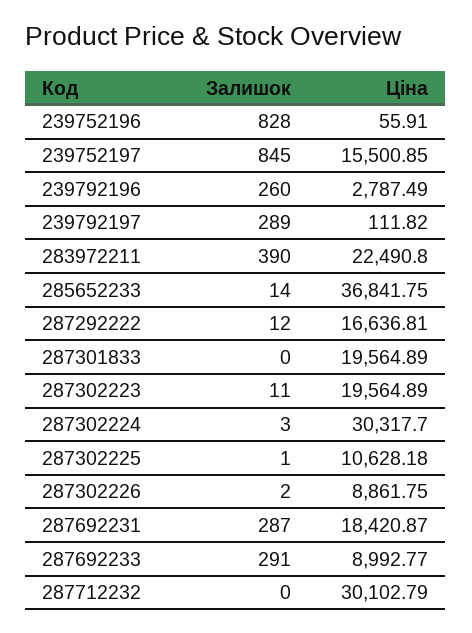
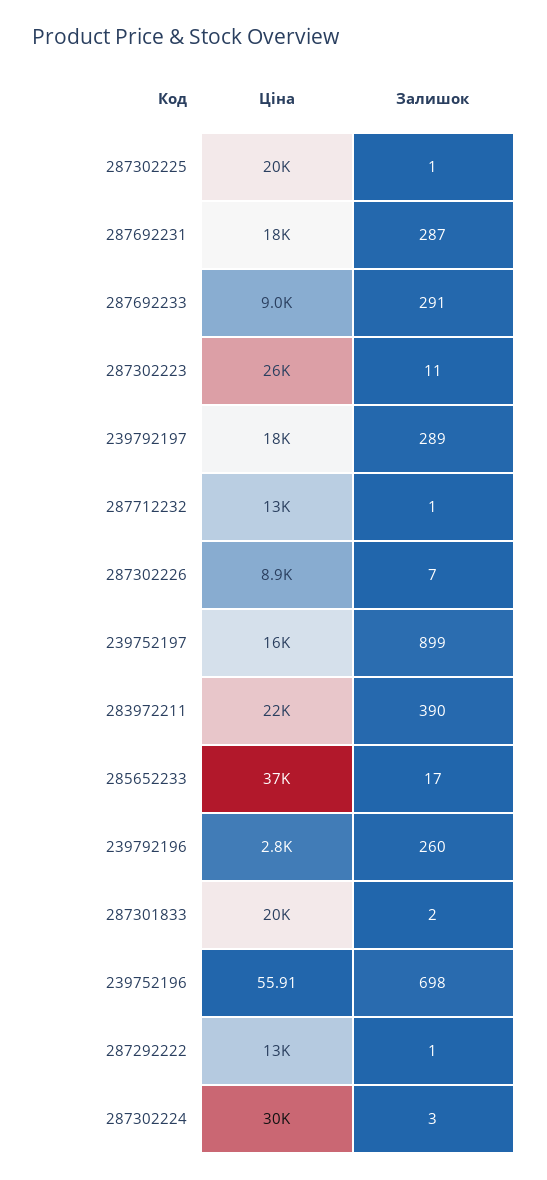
Залишок, 239752196: 828 -> 698
Залишок, 239752197: 845 -> 899
Ціна, 239792197: 111.82 -> 18000
Залишок, 285652233: 14 -> 17
Залишок, 287292222: 12 -> 1
Ціна, 287292222: 16636.81 -> 13000
Залишок, 287301833: 0 -> 2
Ціна, 287302223: 19564.89 -> 26000
Ціна, 287302225: 10628.18 -> 20000
Залишок, 287302226: 2 -> 7
Залишок, 287712232: 0 -> 1
Ціна, 287712232: 30102.79 -> 13000

